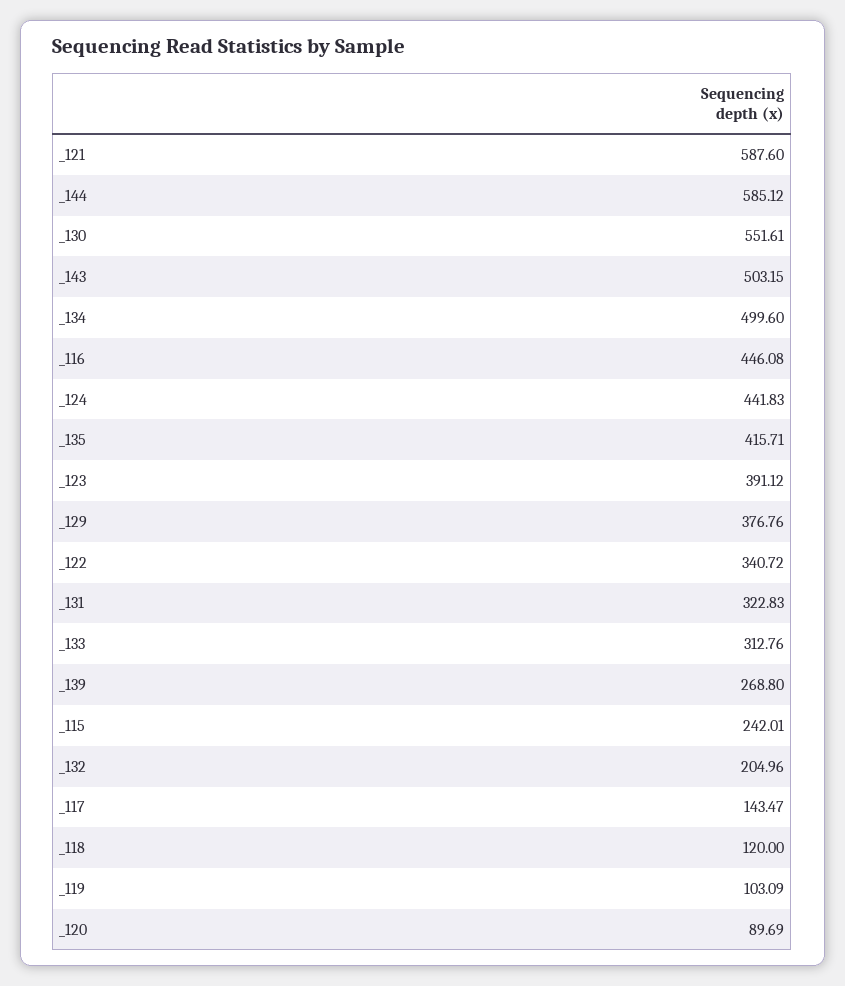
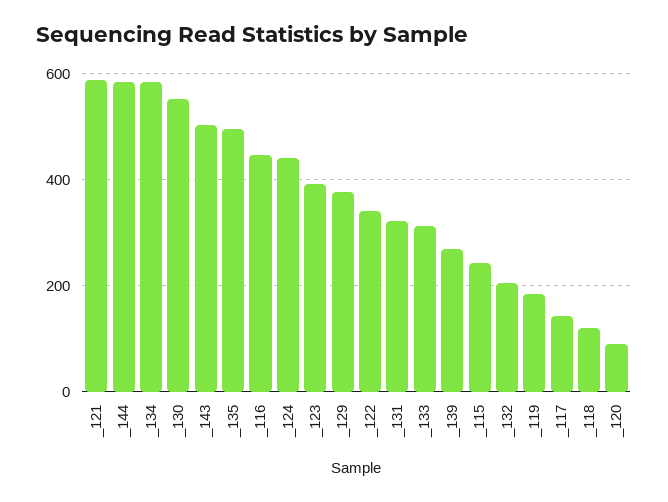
_134: 499.6 -> 580
_135: 415.71 -> 500
_119: 103.09 -> 180

